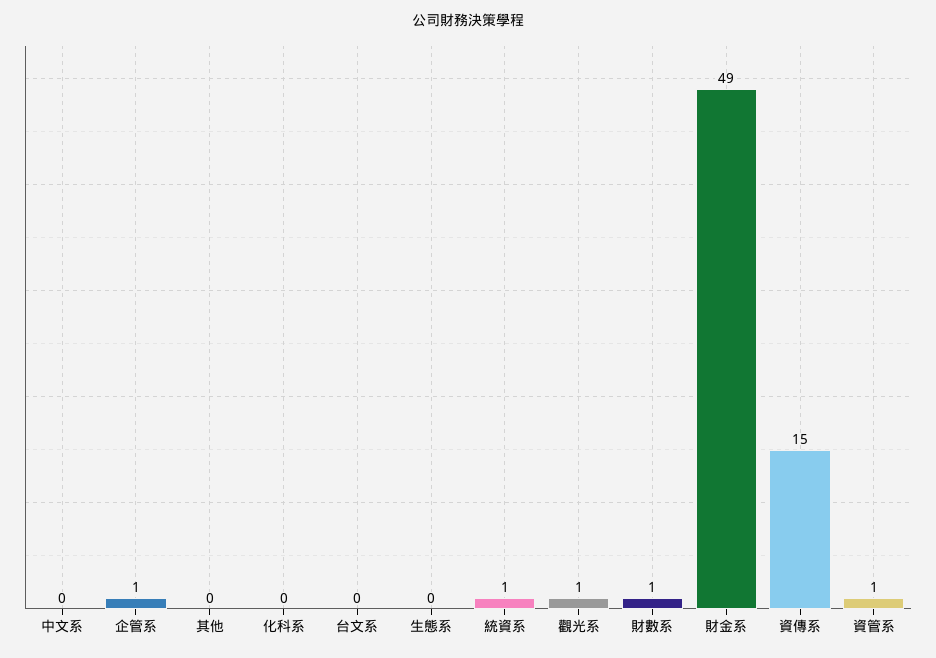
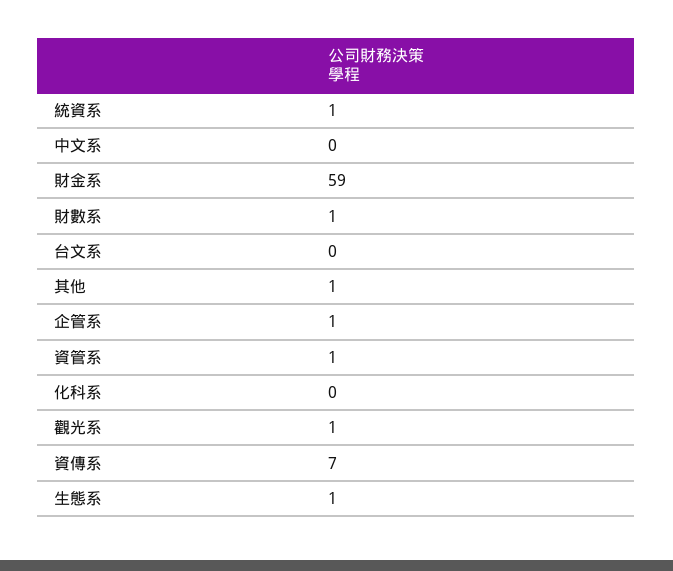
其他: 0 -> 1
生態系: 0 -> 1
財金系: 49 -> 59
資傳系: 15 -> 7

